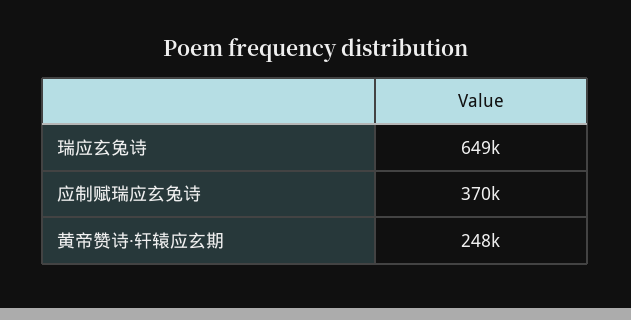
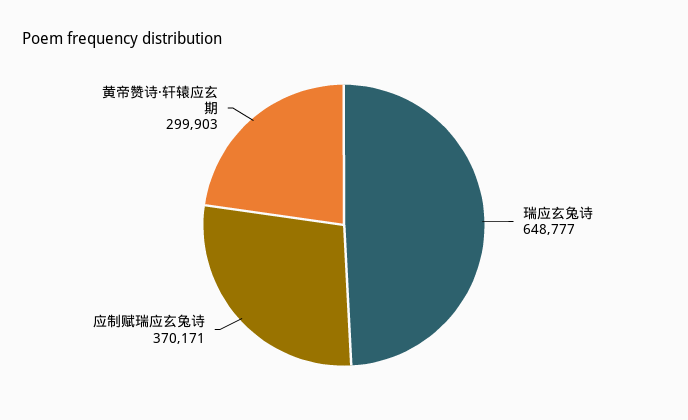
黄帝赞诗·轩辕应玄期: 248000 -> 299903

